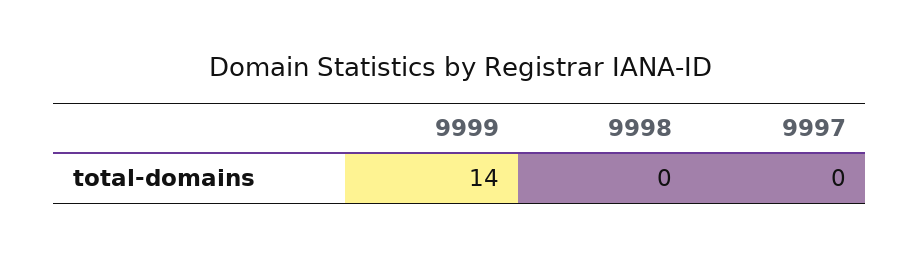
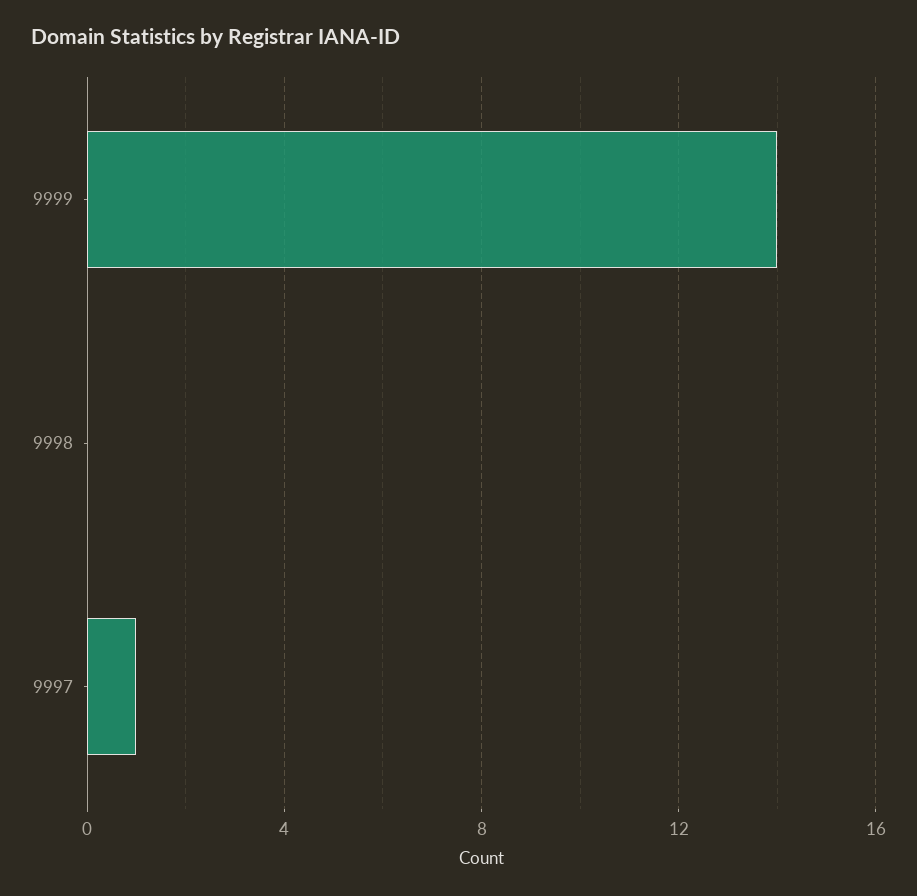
9997: 0 -> 1

